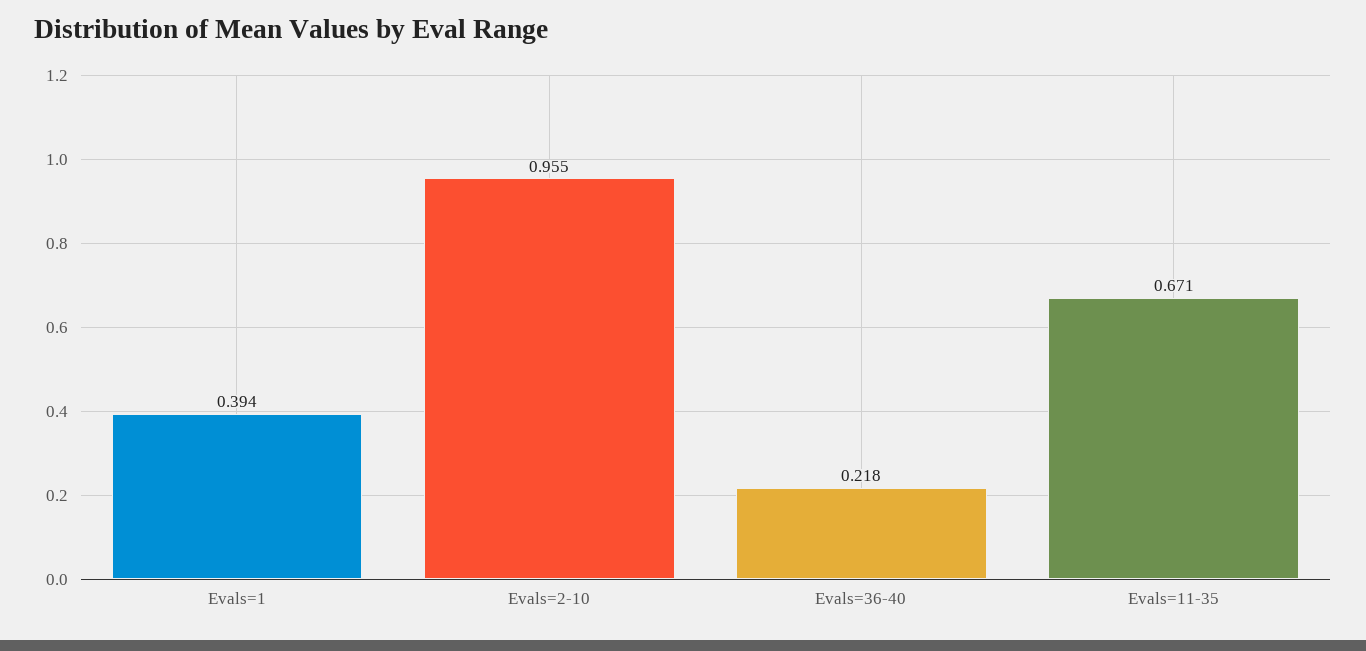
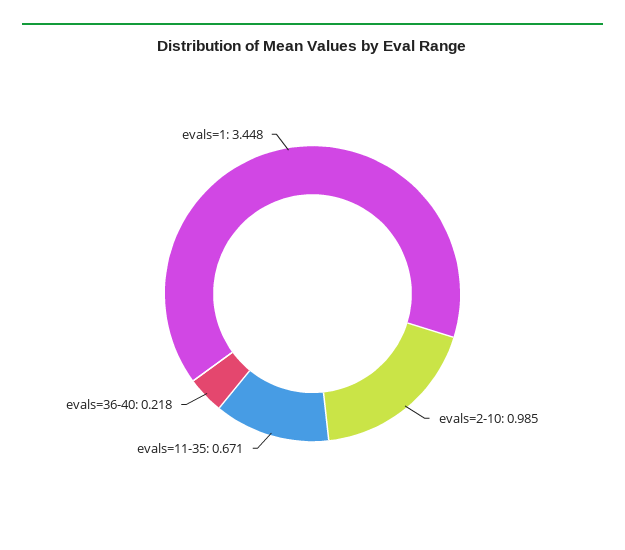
Evals=1: 0.394 -> 3.448
Evals=2-10: 0.955 -> 0.985

